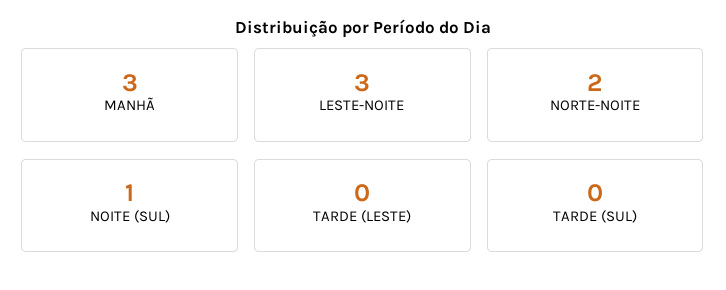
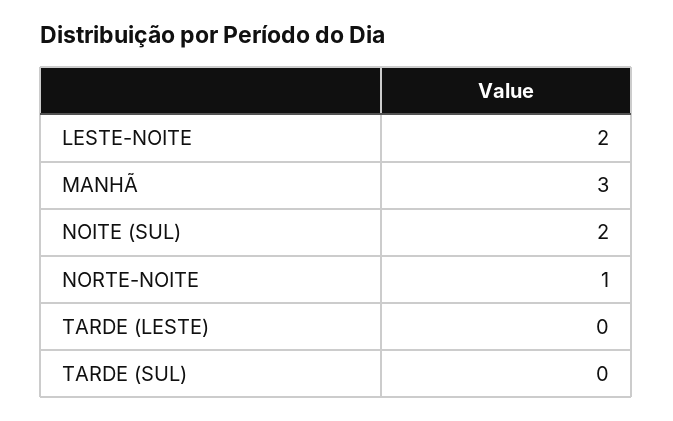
LESTE-NOITE: 3 -> 2
NORTE-NOITE: 2 -> 1
NOITE (SUL): 1 -> 2

